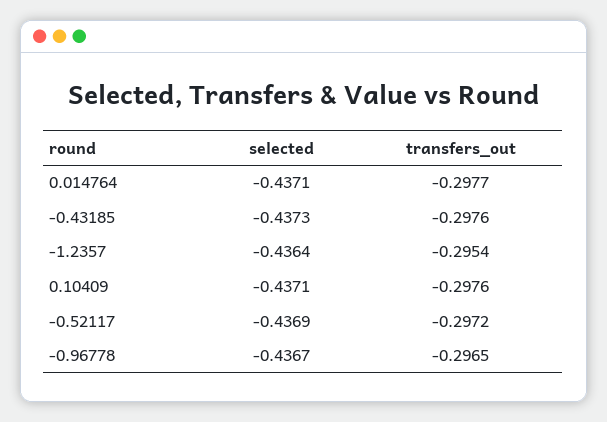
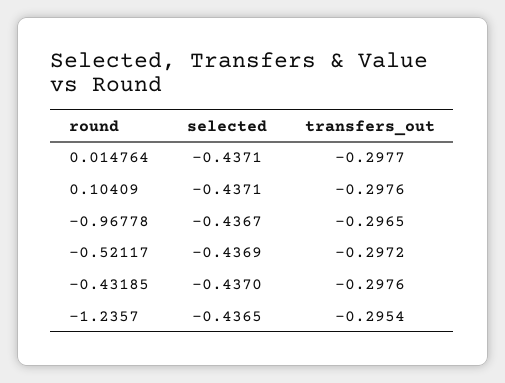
selected, -0.43185: -0.4373 -> -0.437
selected, -1.2357: -0.4364 -> -0.4365

